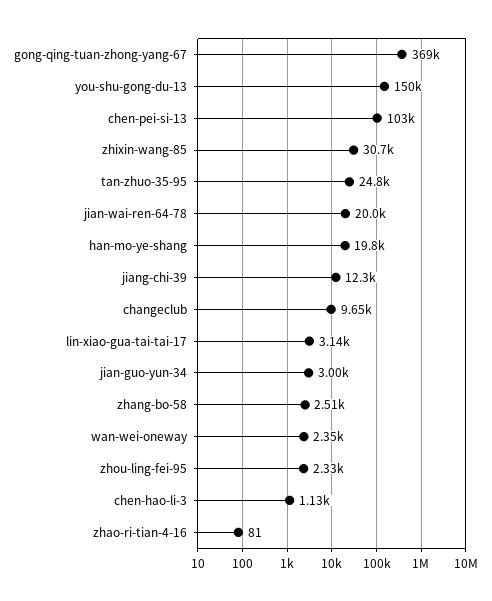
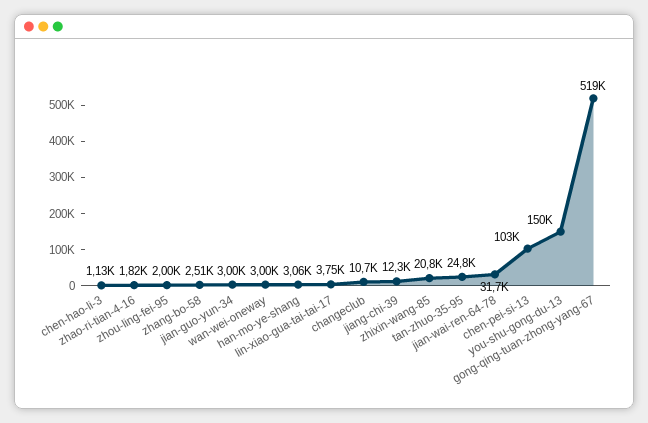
gong-qing-tuan-zhong-yang-67: 369000 -> 519000
zhixin-wang-85: 30700 -> 20800
jian-wai-ren-64-78: 20000 -> 31700
han-mo-ye-shang: 19800 -> 3060
changeclub: 9650 -> 10700
lin-xiao-gua-tai-tai-17: 3140 -> 3750
wan-wei-oneway: 2350 -> 3000
zhou-ling-fei-95: 2330 -> 2000
zhao-ri-tian-4-16: 81 -> 1820

